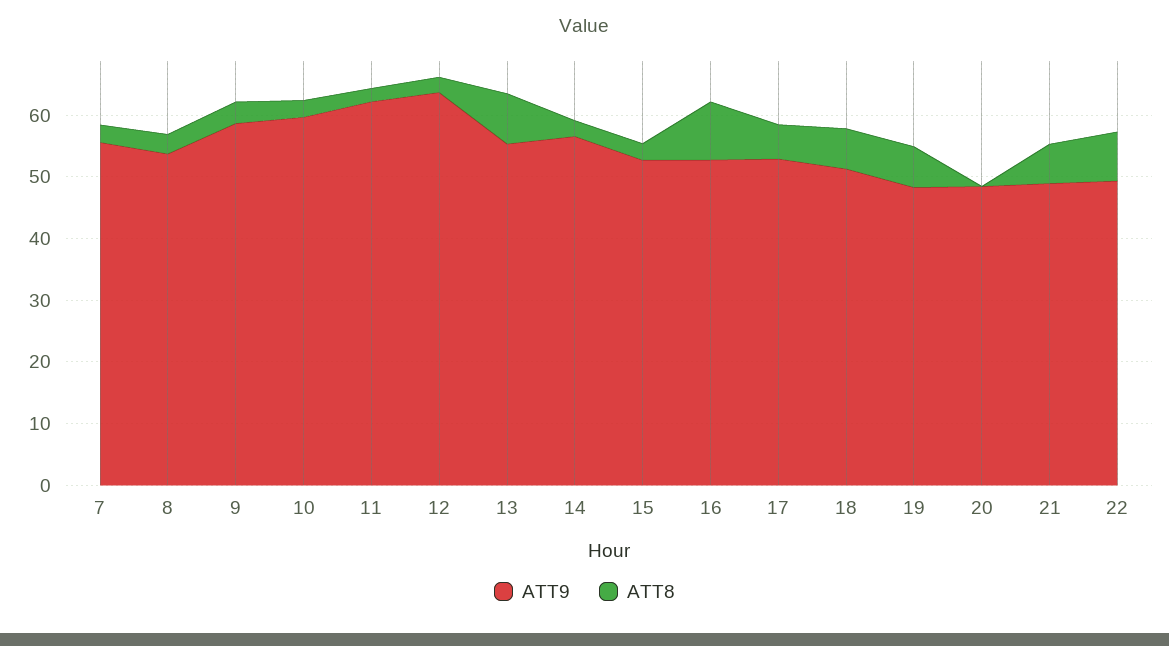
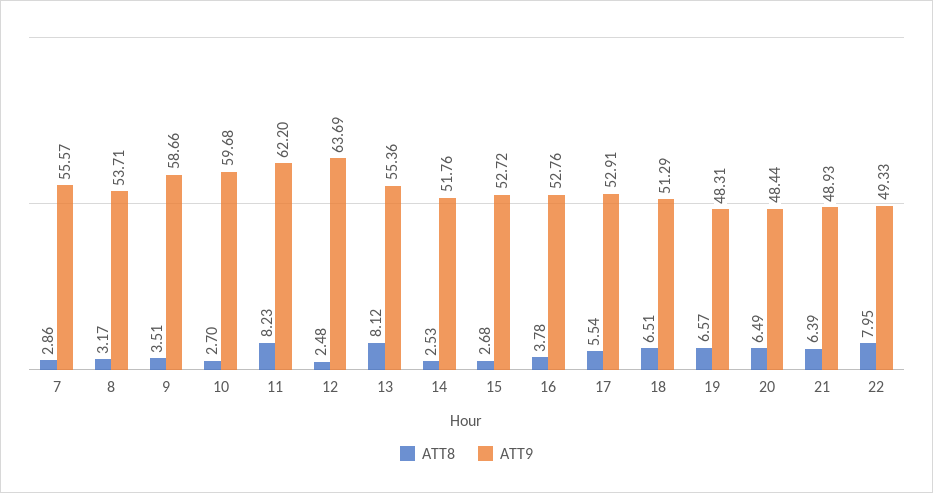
ATT8, 11: 2 -> 8.23
ATT9, 14: 56 -> 51.76
ATT8, 16: 10 -> 3.78
ATT8, 20: 0 -> 6.49

